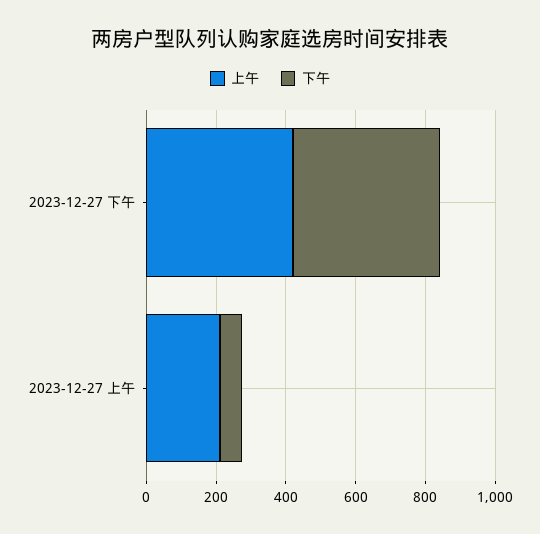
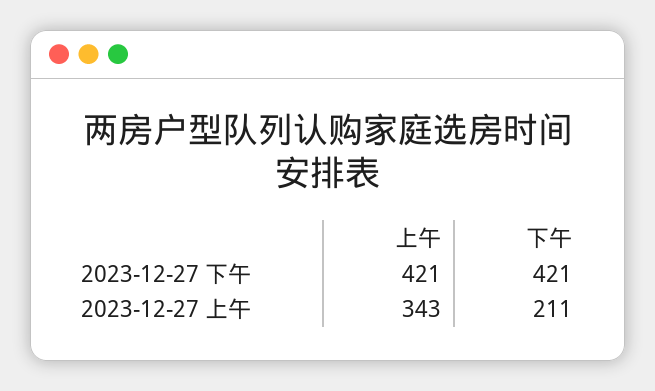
上午, 2023-12-27 上午: 200 -> 343
下午, 2023-12-27 上午: 50 -> 211

